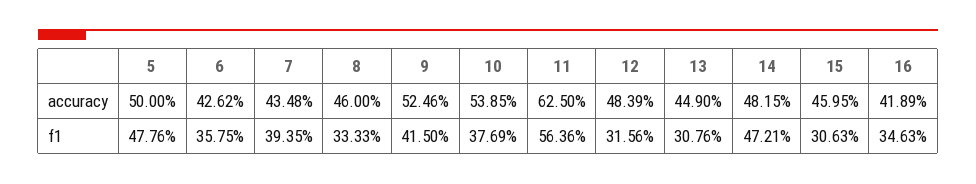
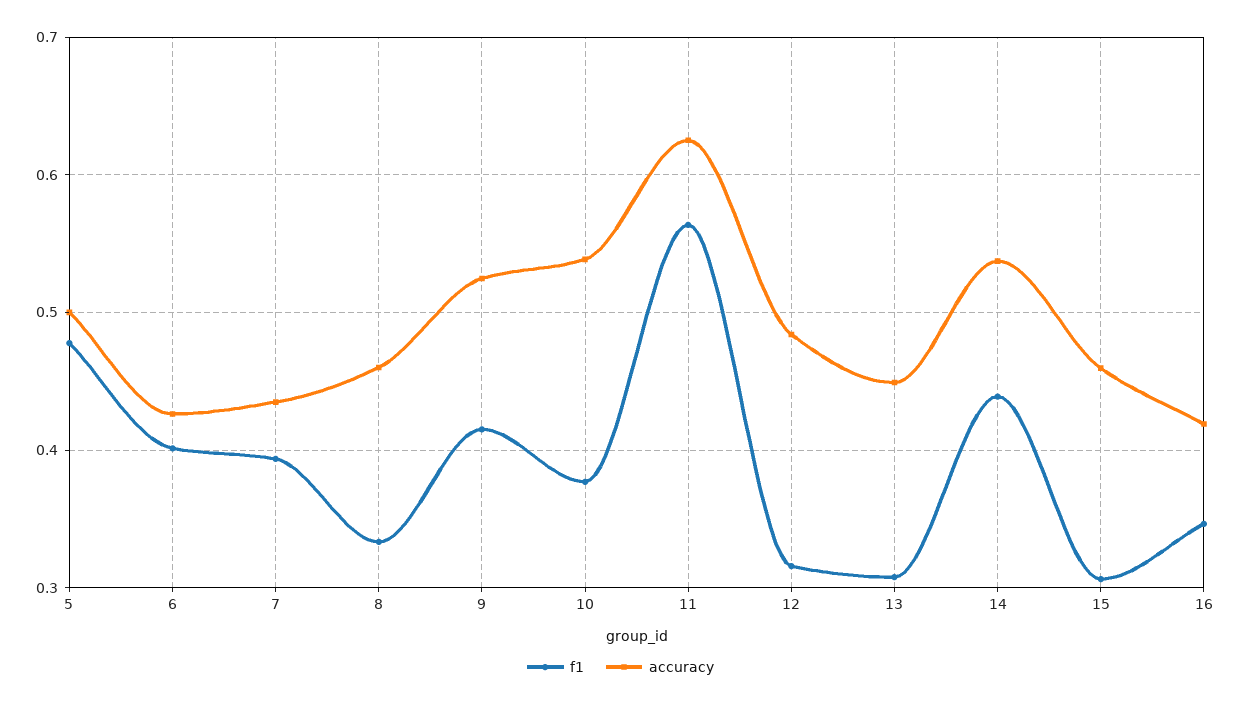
accuracy, 14: 0.4815 -> 0.54
f1, 6: 0.3575 -> 0.4
f1, 14: 0.4721 -> 0.44

